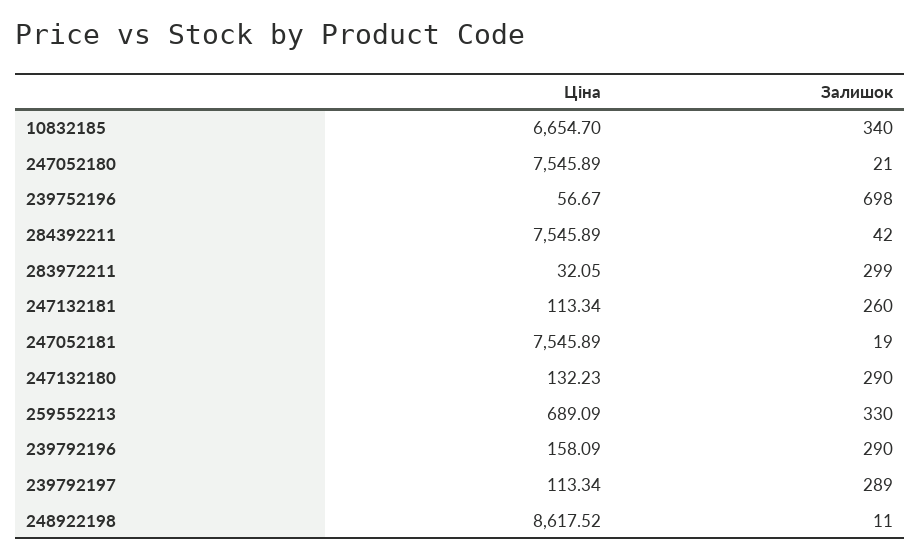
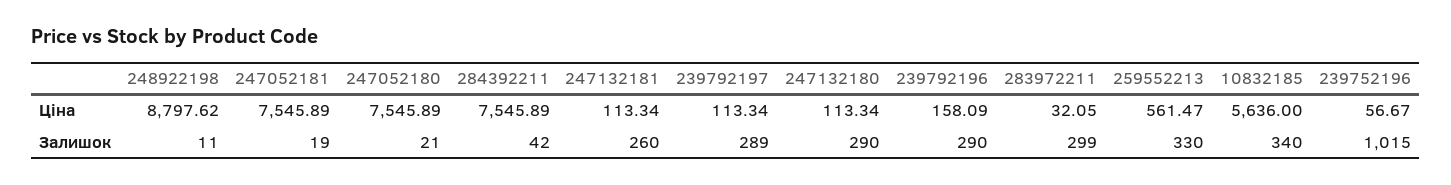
Ціна, 10832185: 6654.7 -> 5636
Залишок, 239752196: 698 -> 1015
Ціна, 247132180: 132.23 -> 113.34
Ціна, 259552213: 689.09 -> 561.47
Ціна, 248922198: 8617.52 -> 8797.62

